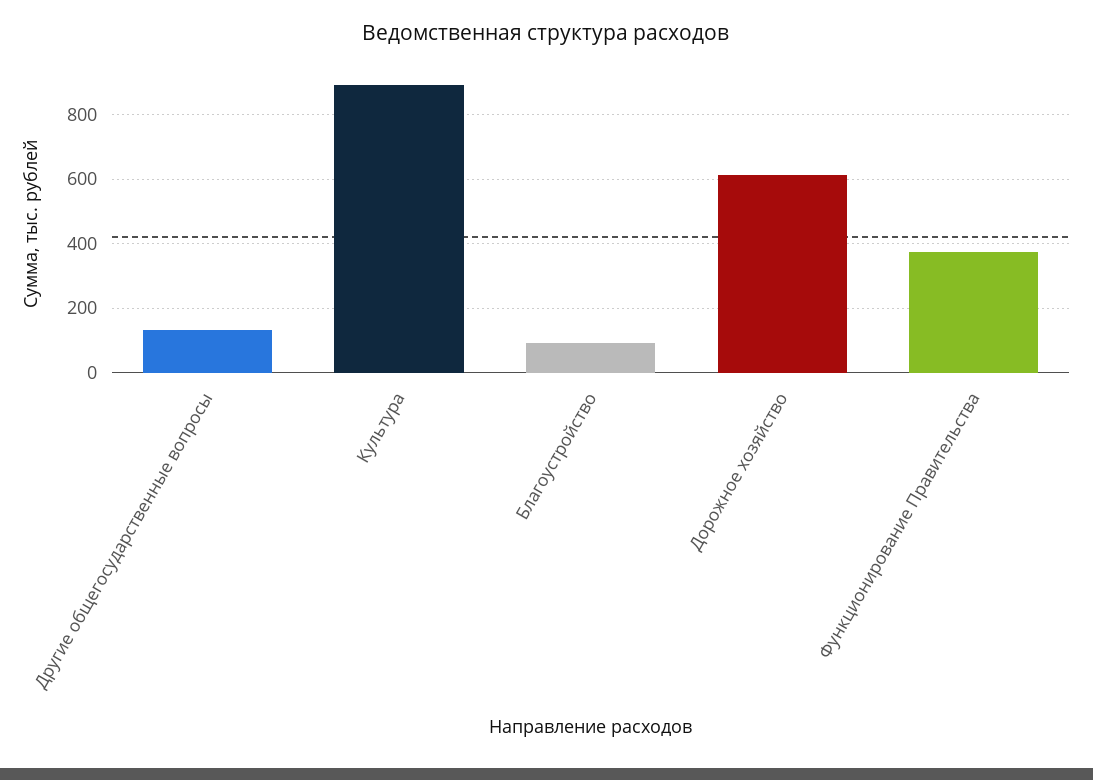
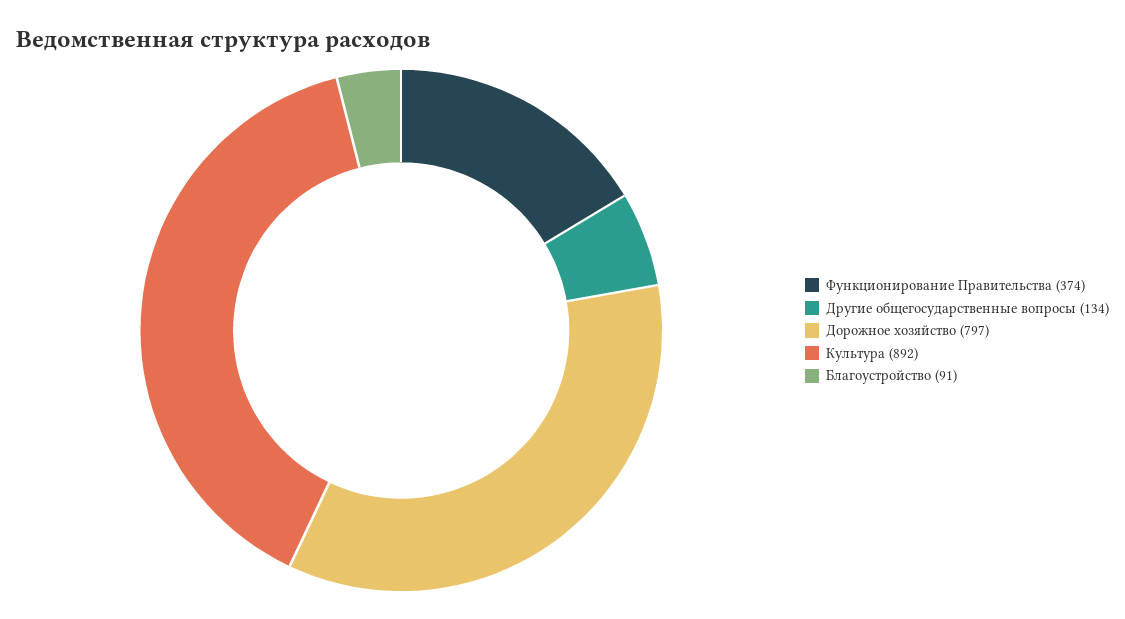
Дорожное хозяйство: 620 -> 797

